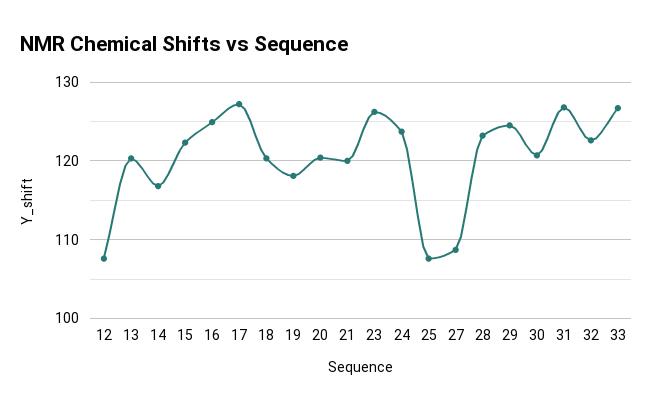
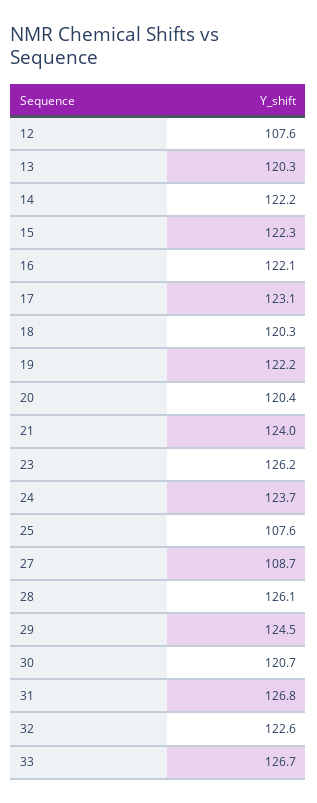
14: 117 -> 122.2
16: 125 -> 122.1
17: 127 -> 123.1
19: 118 -> 122.2
21: 120 -> 124
28: 123 -> 126.1

